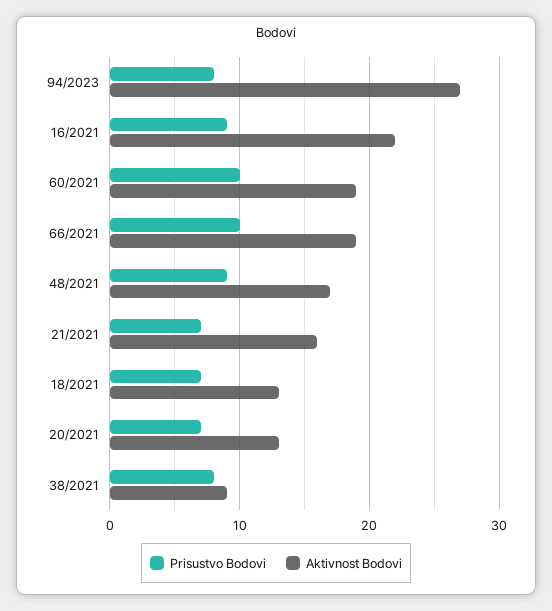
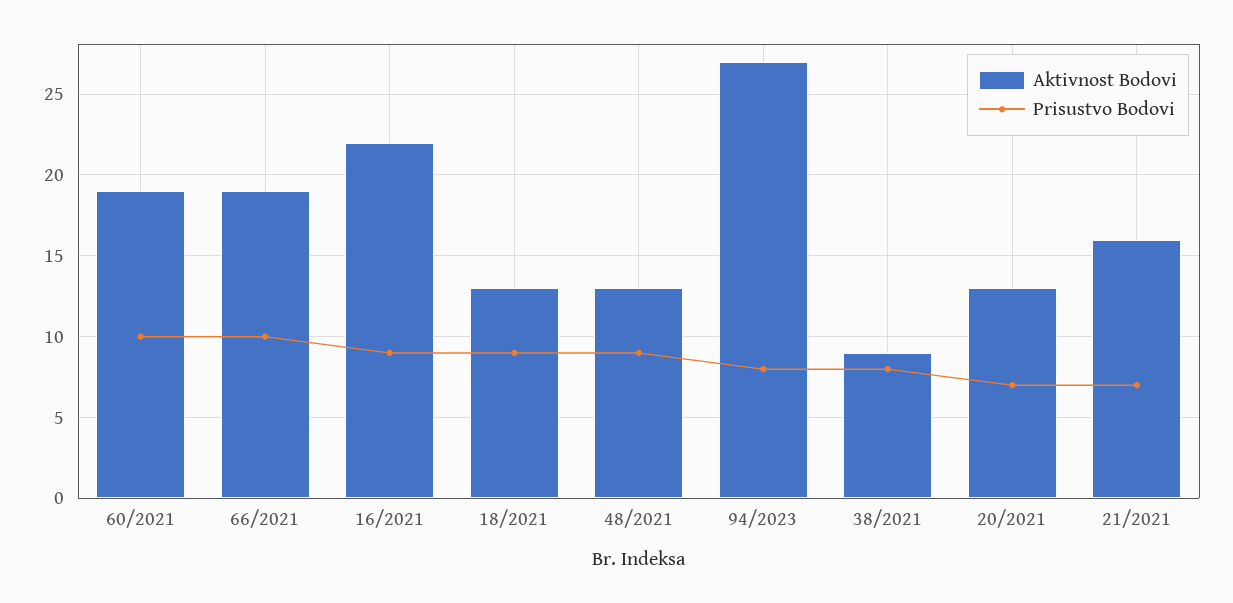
Aktivnost Bodovi, 48/2021: 17 -> 13
Prisustvo Bodovi, 18/2021: 7 -> 9

